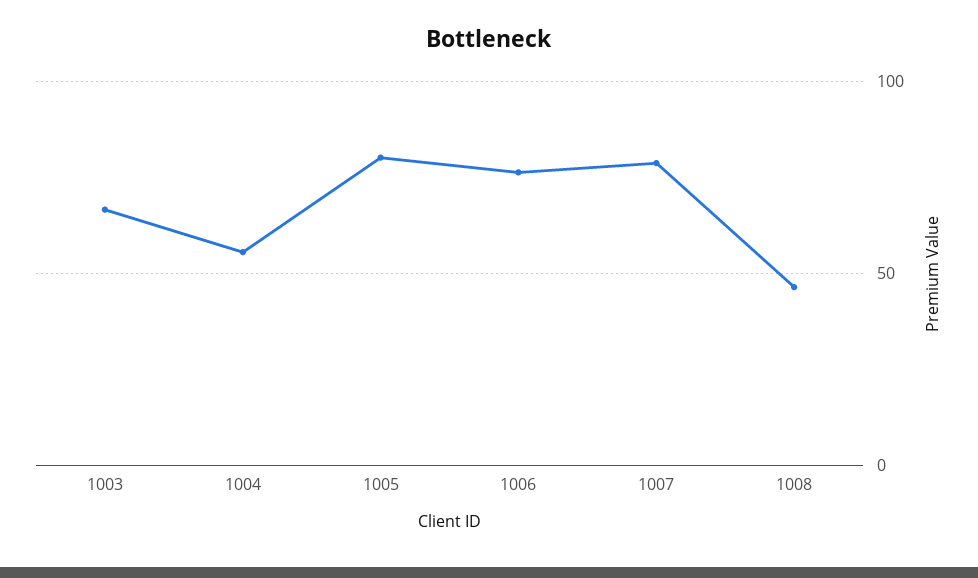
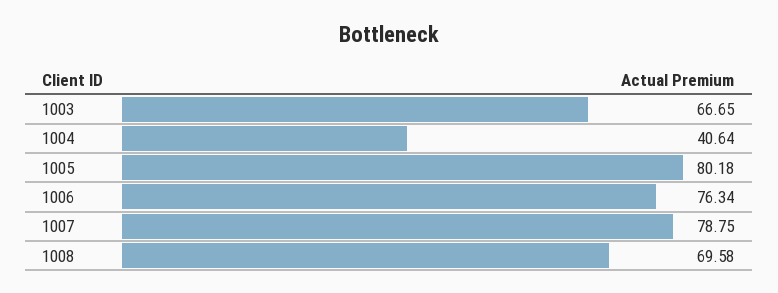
1004: 55 -> 40.64
1008: 45 -> 69.58

